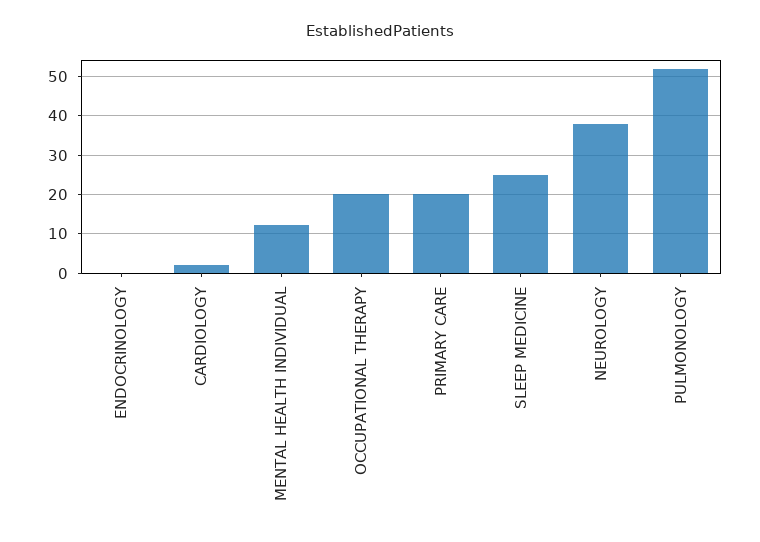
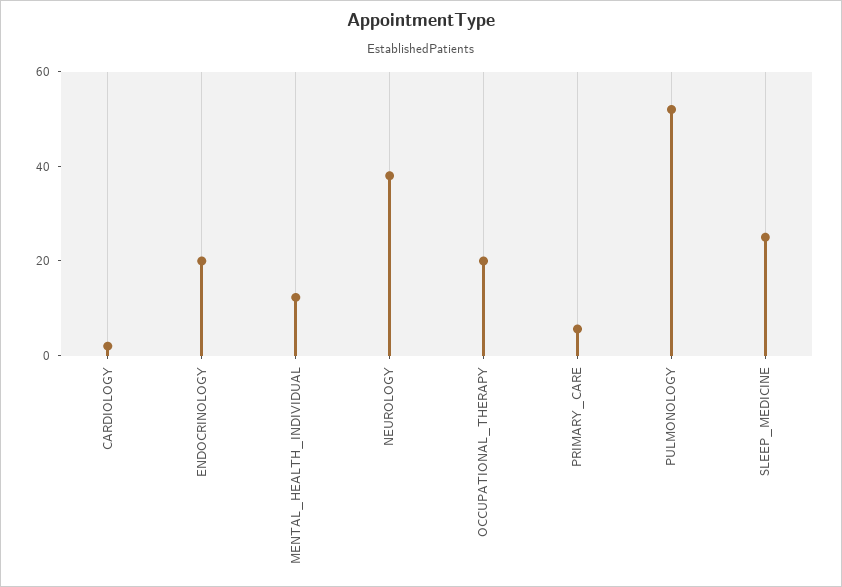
ENDOCRINOLOGY: 0 -> 20
PRIMARY CARE: 20 -> 5

